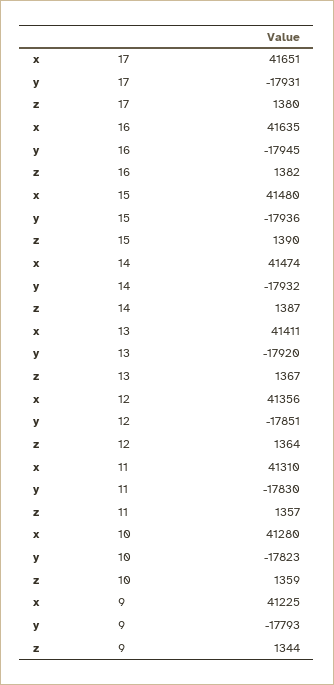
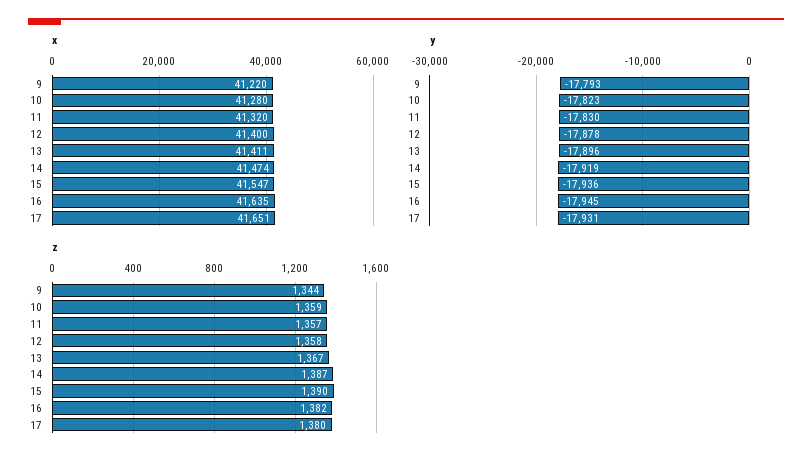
x, 15: 41480 -> 41547
y, 14: -17932 -> -17919
y, 13: -17920 -> -17896
x, 12: 41356 -> 41400
y, 12: -17851 -> -17878
z, 12: 1364 -> 1358
x, 11: 41310 -> 41320
x, 9: 41225 -> 41220

